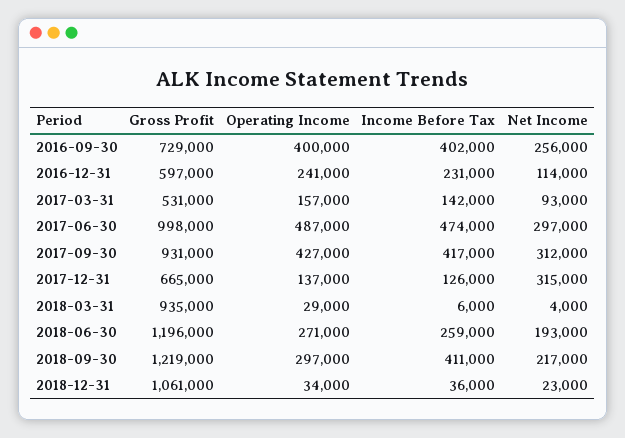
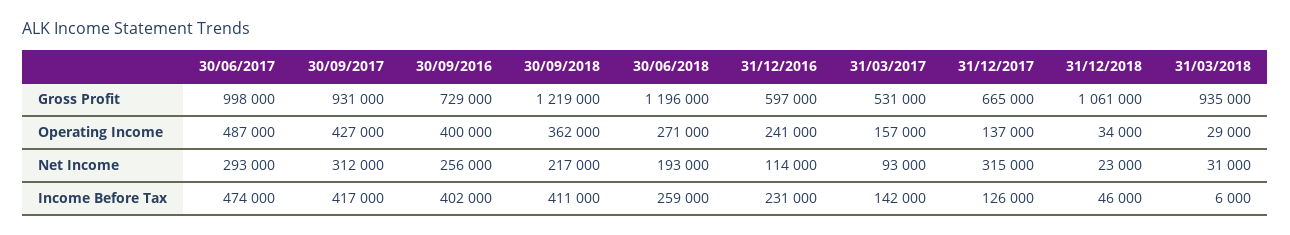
Net Income, 2017-06-30: 297000 -> 293000
Net Income, 2018-03-31: 4000 -> 31000
Operating Income, 2018-09-30: 297000 -> 362000
Income Before Tax, 2018-12-31: 36000 -> 46000

